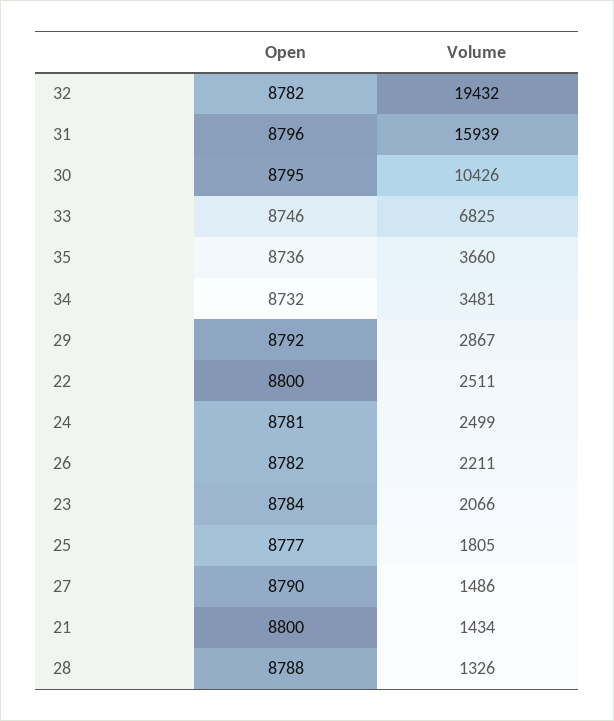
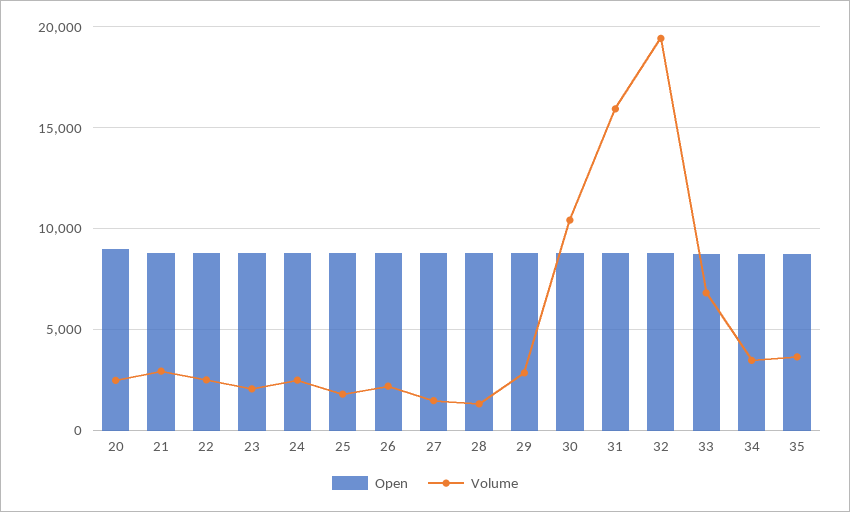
Volume, 21: 1434 -> 3000
Open, 20: none -> 9000
Volume, 20: none -> 2500

